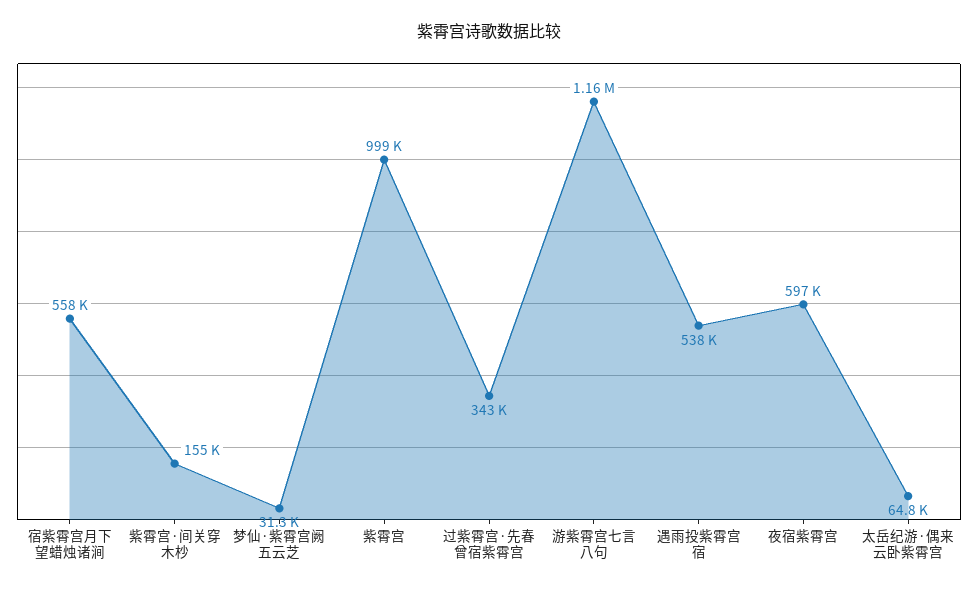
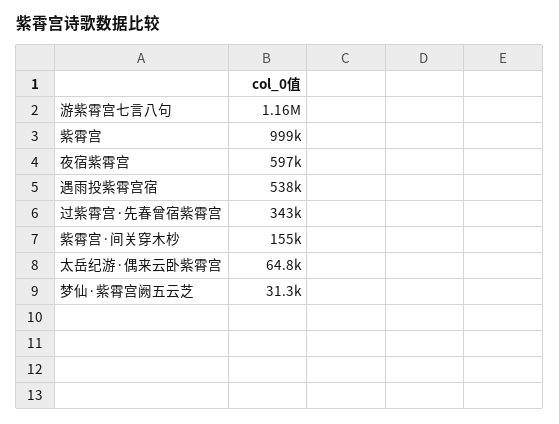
宿紫霄宫月下望蜡烛诸涧: 558000 -> none

